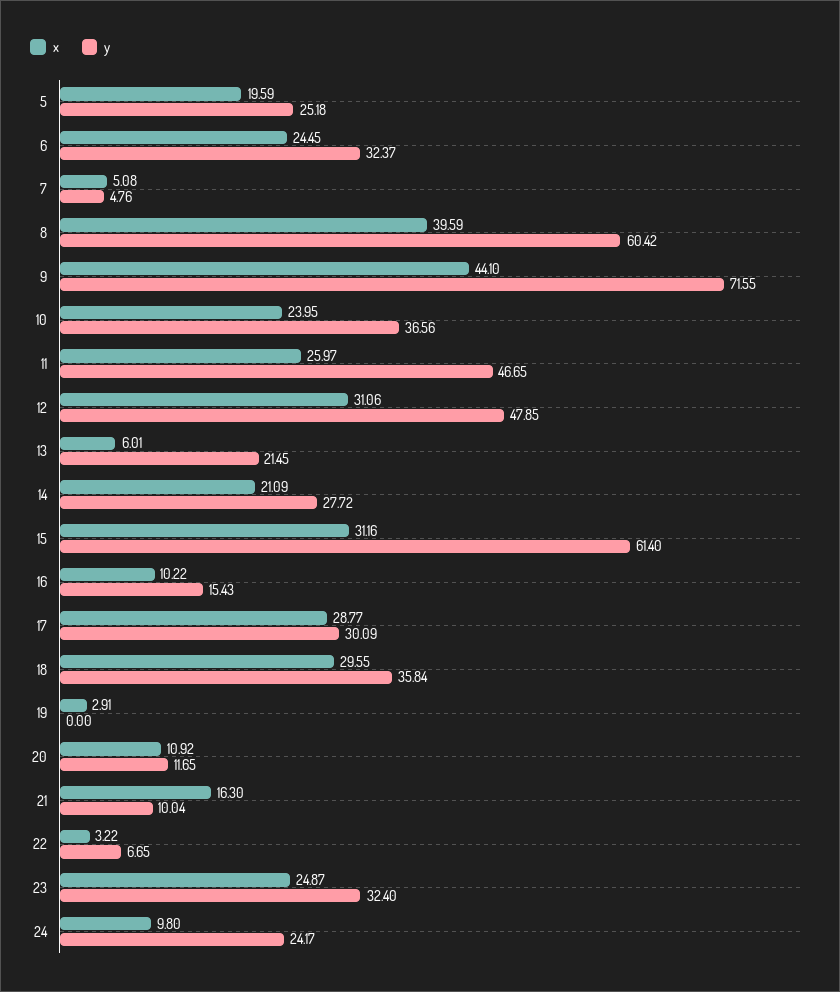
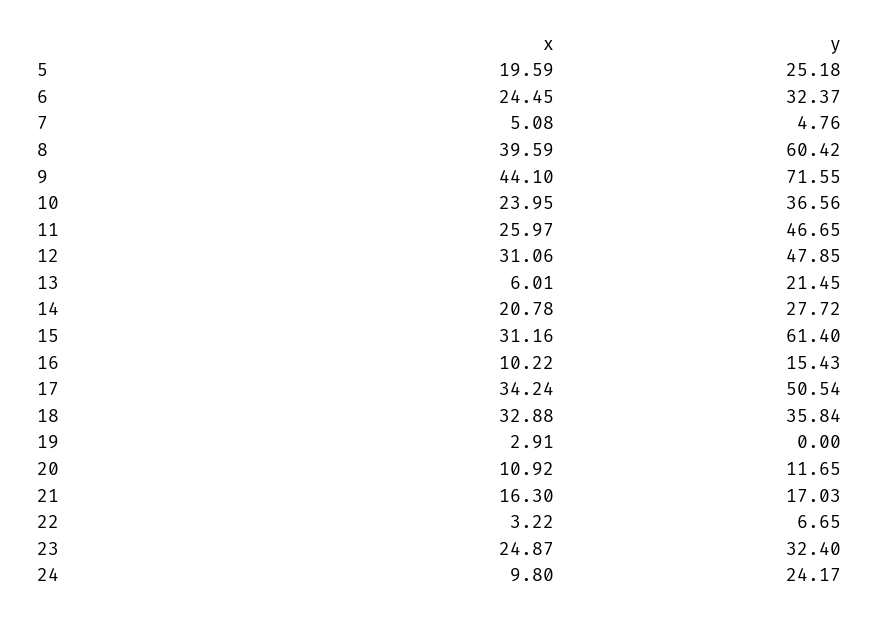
x, 14: 21.09 -> 20.78
x, 17: 28.77 -> 34.24
y, 17: 30.09 -> 50.54
x, 18: 29.55 -> 32.88
y, 21: 10.04 -> 17.03

